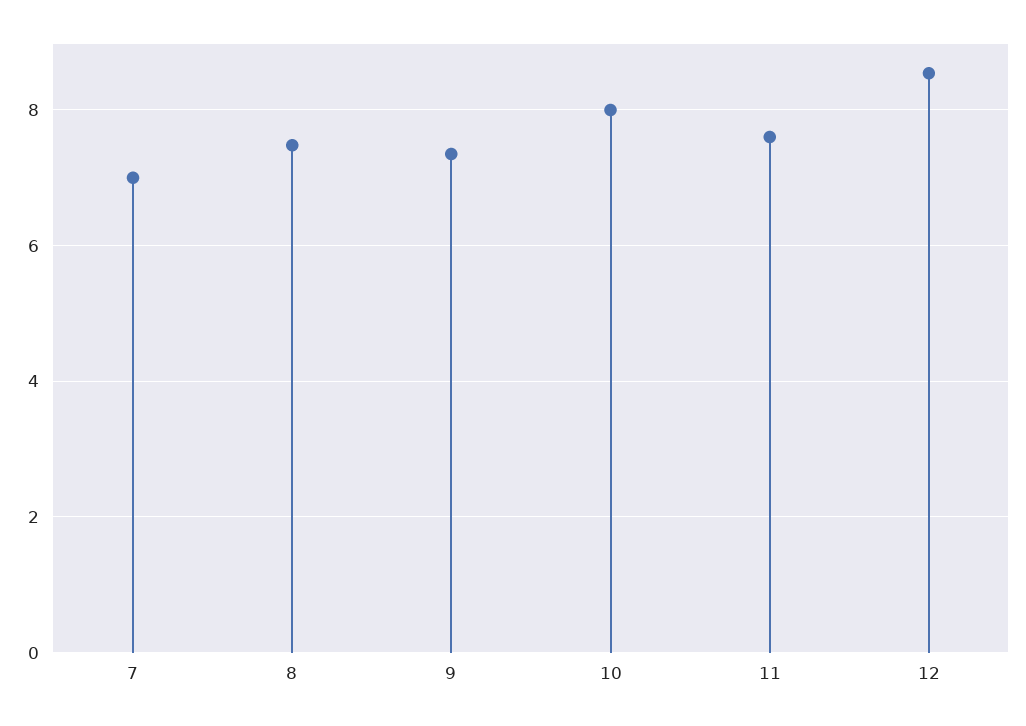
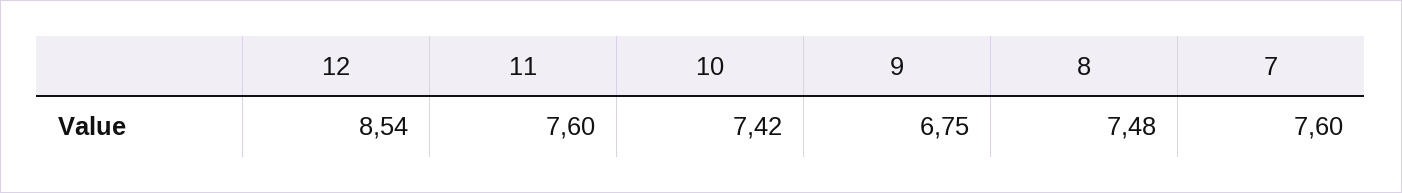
7: 7 -> 7.6
9: 7.4 -> 6.75
10: 8 -> 7.42

